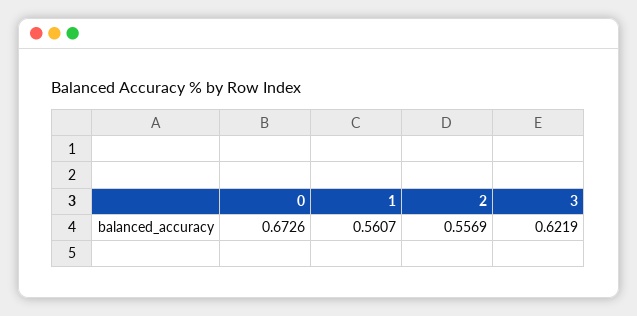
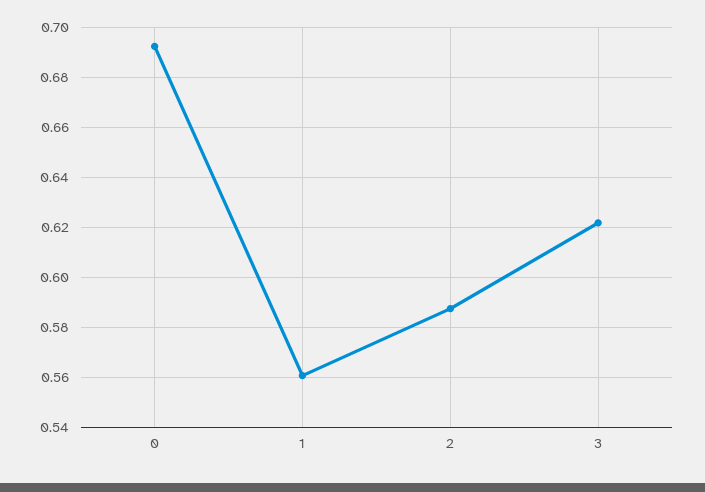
0: 0.6726 -> 0.6925
2: 0.5569 -> 0.5875

